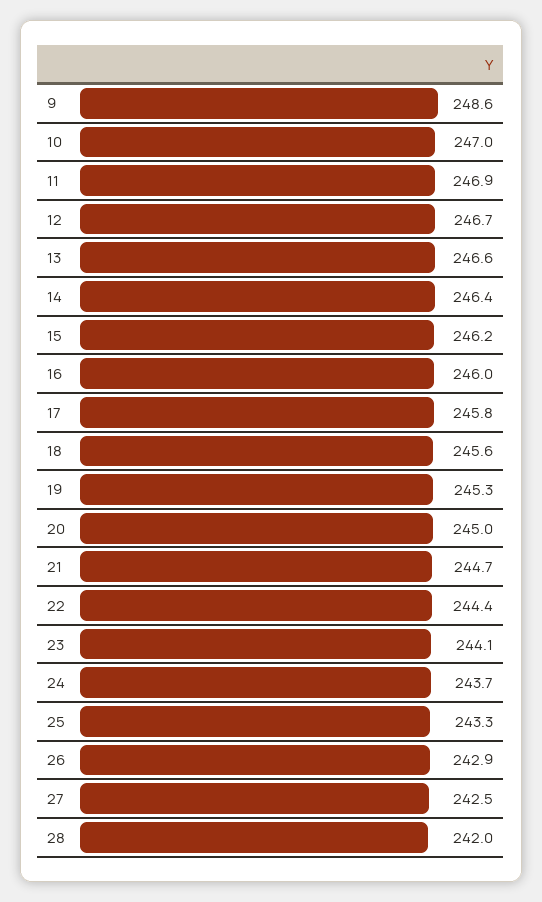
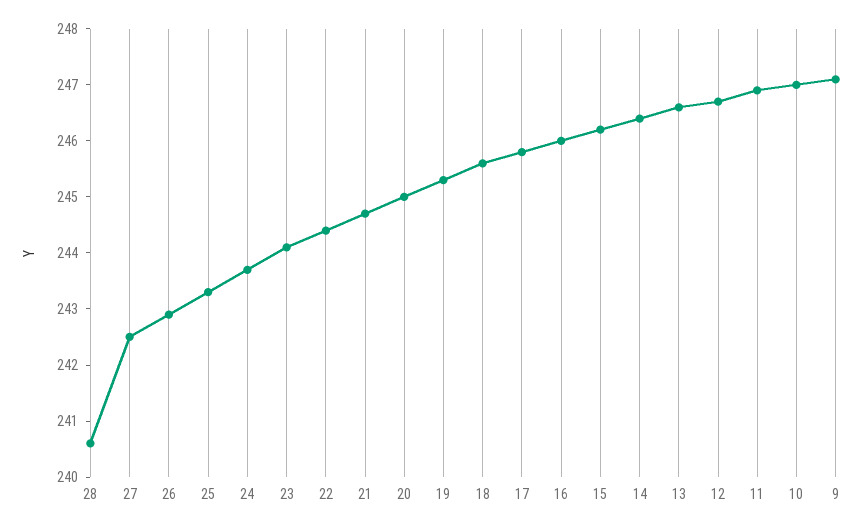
9: 248.6 -> 247
28: 242 -> 240.5

